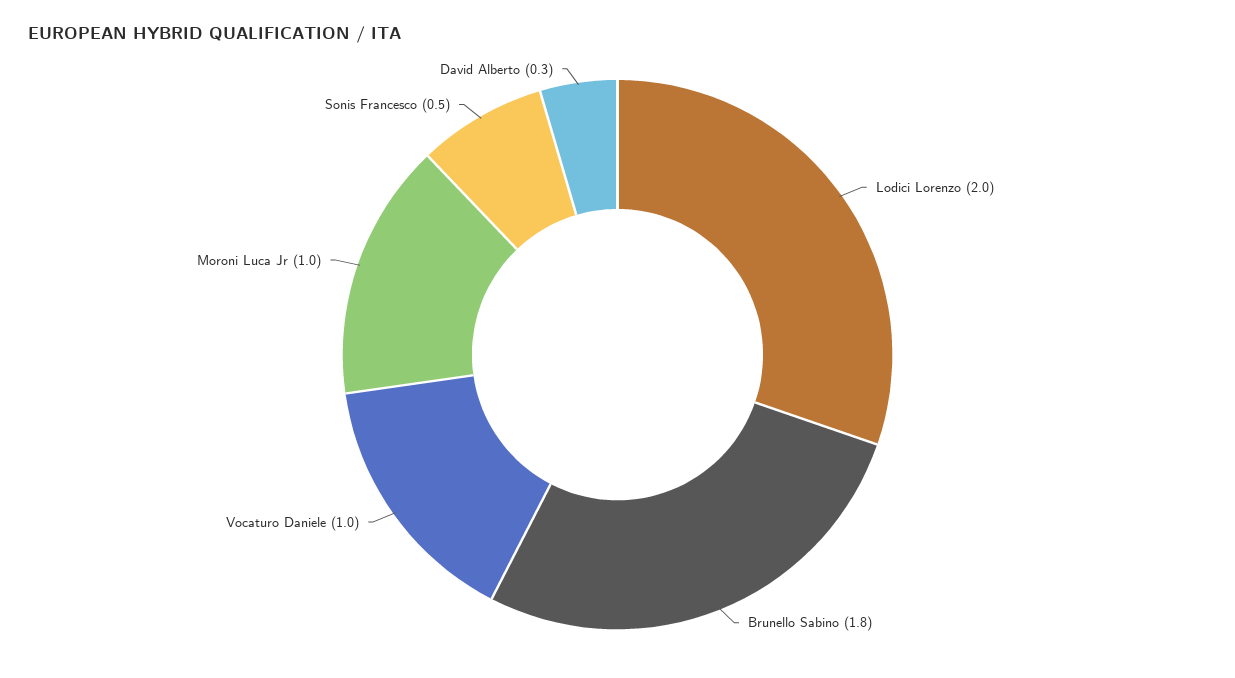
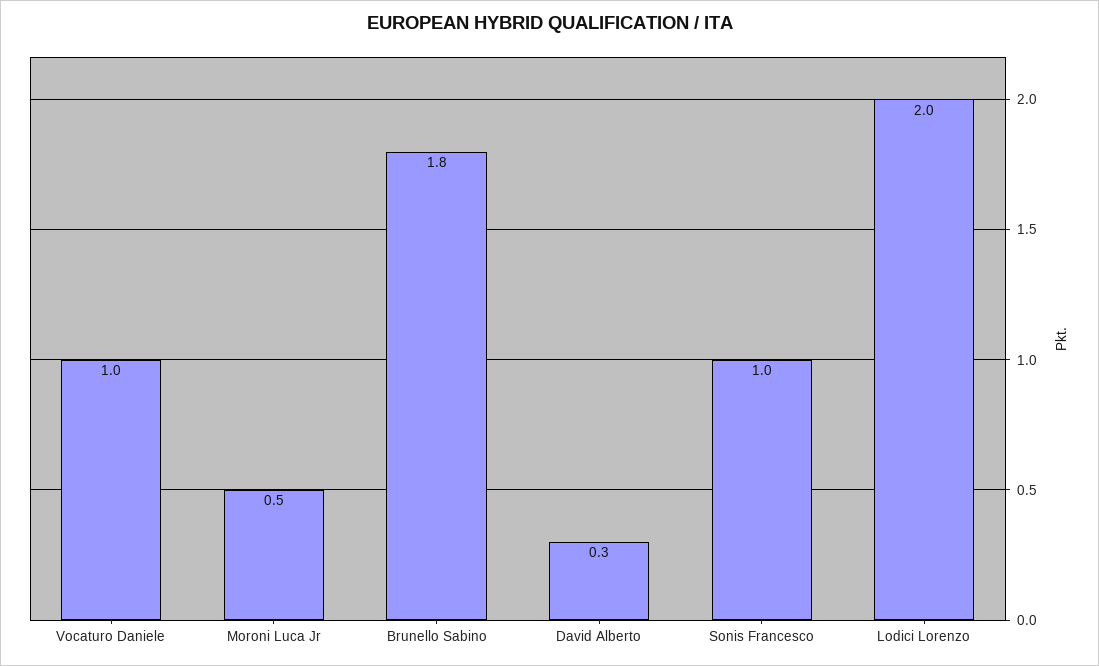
Moroni Luca Jr: 1 -> 0.5
Sonis Francesco: 0.5 -> 1

